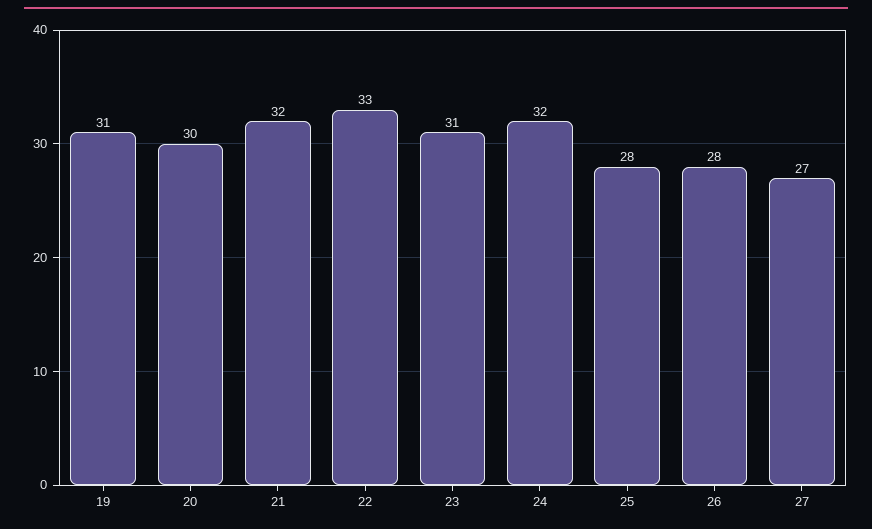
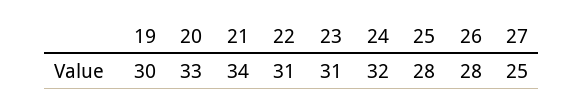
19: 31 -> 30
20: 30 -> 33
21: 32 -> 34
22: 33 -> 31
27: 27 -> 25

